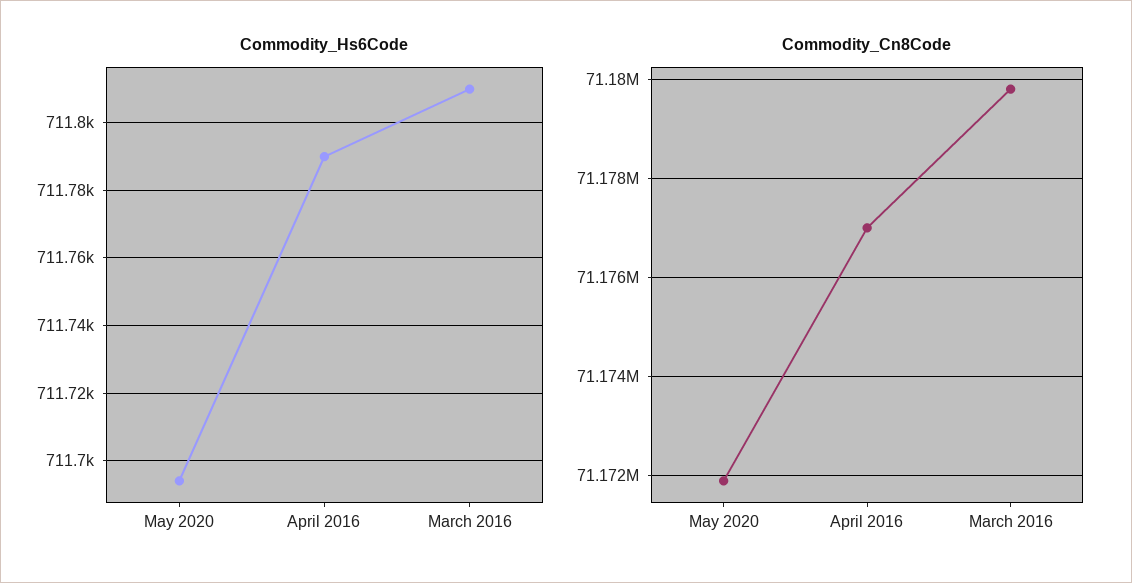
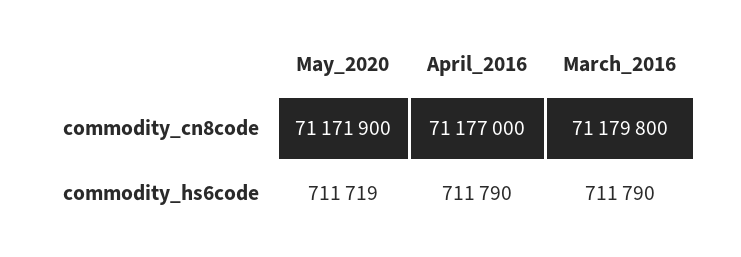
Commodity_Hs6Code, May 2020: 711695 -> 711719
Commodity_Hs6Code, March 2016: 711810 -> 711790

